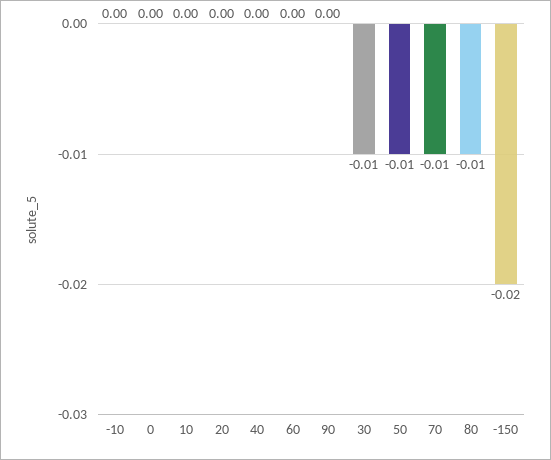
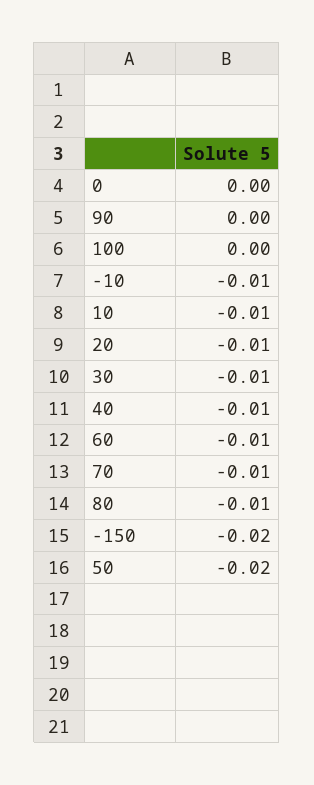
-10: 0 -> -0.01
10: 0 -> -0.01
20: 0 -> -0.01
40: 0 -> -0.01
60: 0 -> -0.01
50: -0.01 -> -0.02
100: none -> 0

